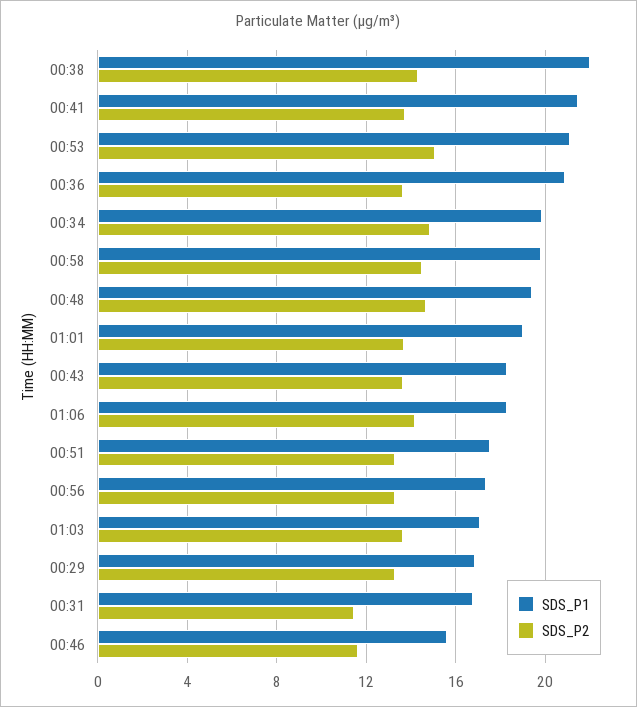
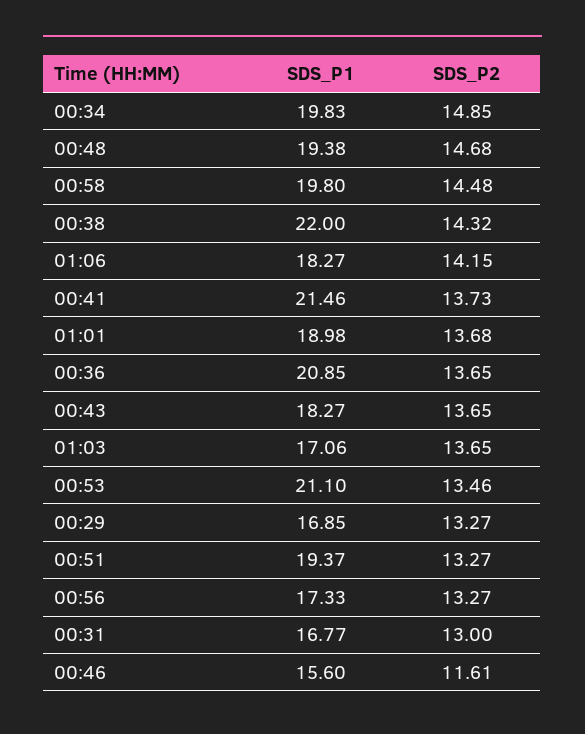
SDS_P2, 00:53: 15 -> 13.46
SDS_P1, 00:51: 17.5 -> 19.37
SDS_P2, 00:31: 11.5 -> 13

